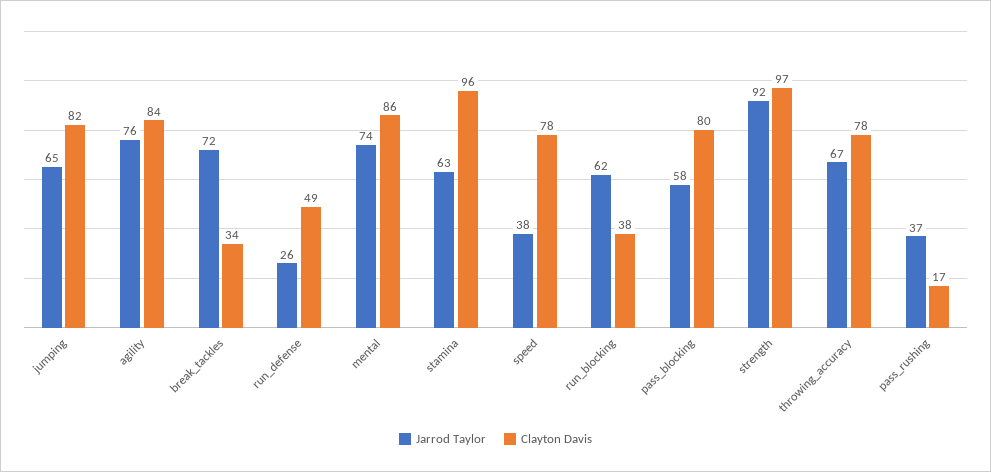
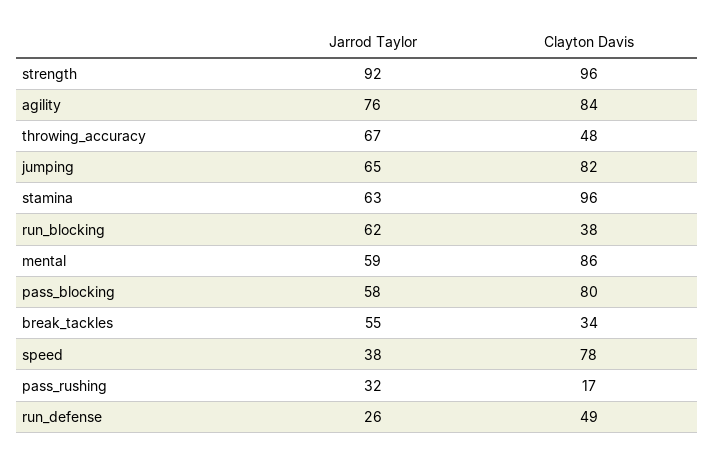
Jarrod Taylor, break_tackles: 72 -> 55
Jarrod Taylor, mental: 74 -> 59
Clayton Davis, strength: 97 -> 96
Clayton Davis, throwing_accuracy: 78 -> 48
Jarrod Taylor, pass_rushing: 37 -> 32

